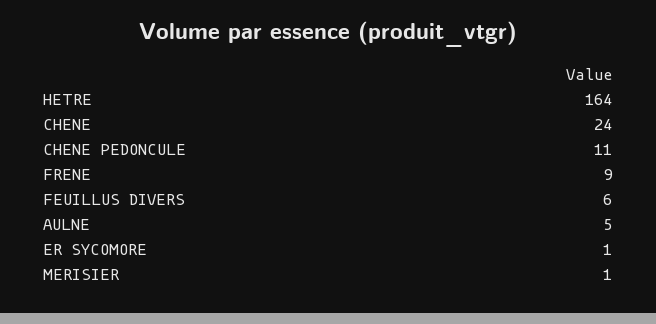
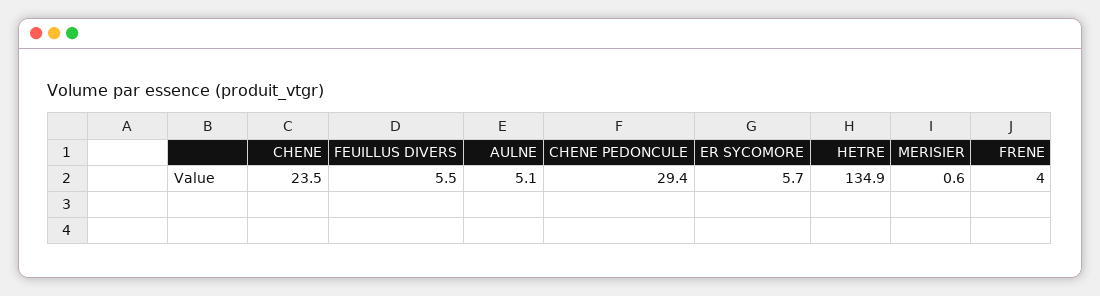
HETRE: 164 -> 134.9
CHENE PEDONCULE: 11 -> 29.4
FRENE: 9 -> 4
ER SYCOMORE: 1 -> 5.7

